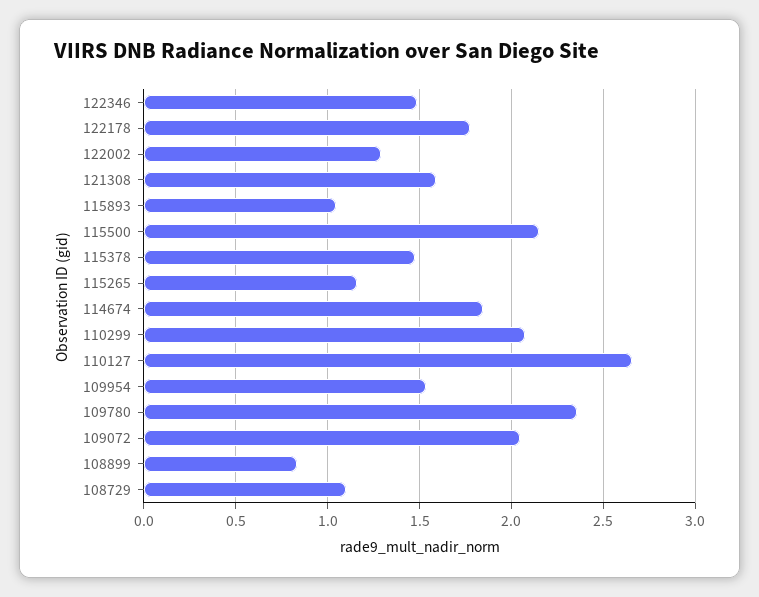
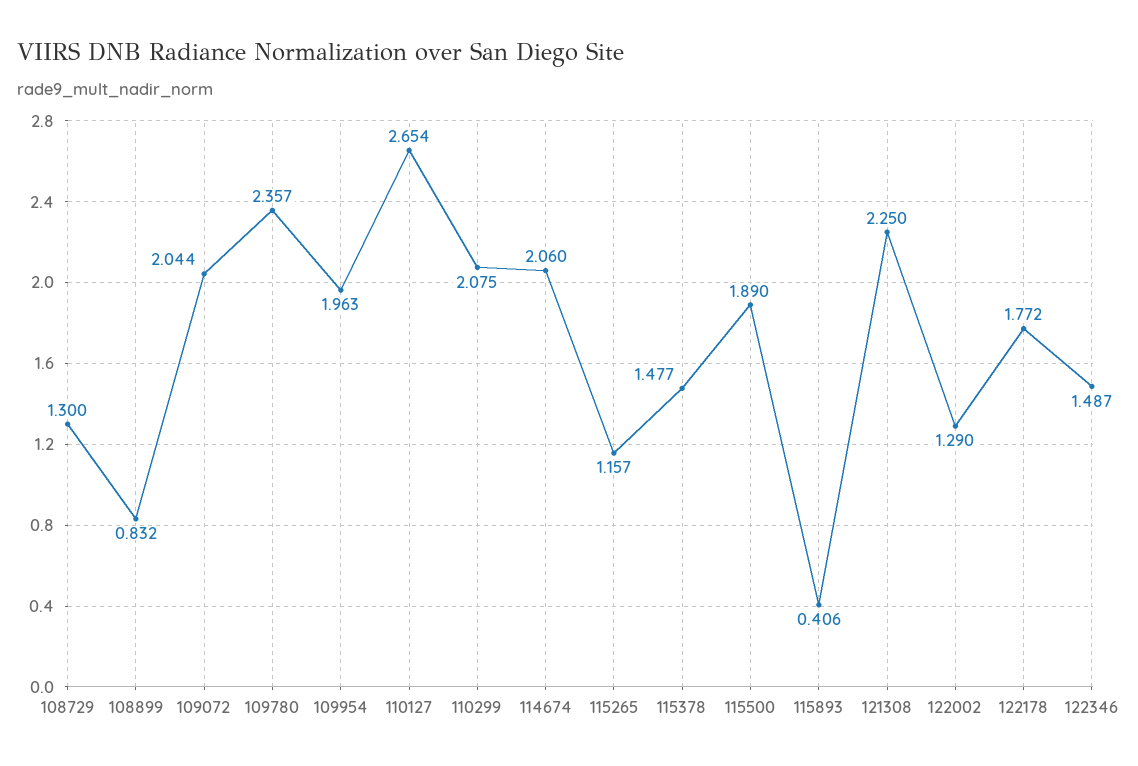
121308: 1.6 -> 2.25
115893: 1.05 -> 0.406
115500: 2.15 -> 1.89
114674: 1.85 -> 2.06
109954: 1.55 -> 1.963
108729: 1.1 -> 1.3

